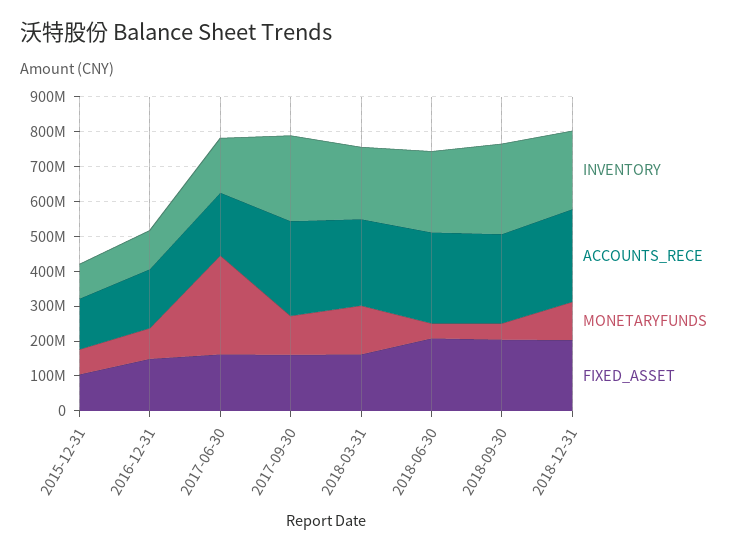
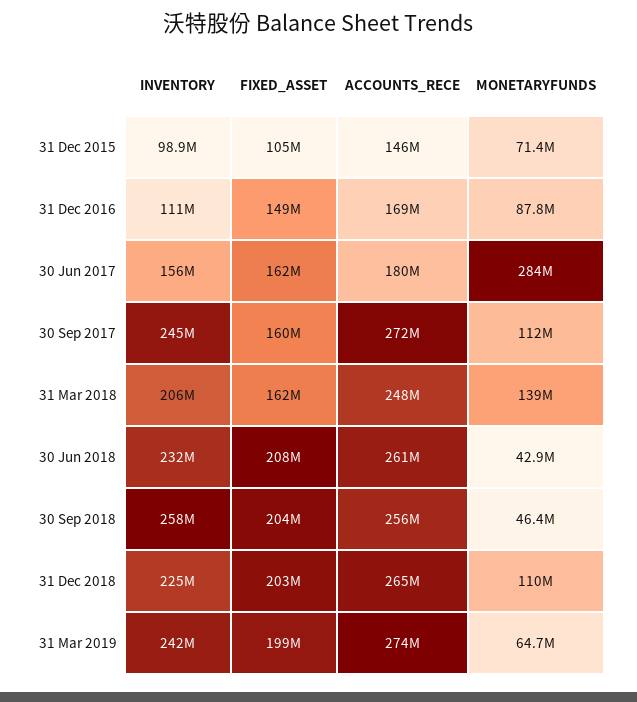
INVENTORY, 31 Mar 2019: none -> 242000000
FIXED_ASSET, 31 Mar 2019: none -> 199000000
ACCOUNTS_RECE, 31 Mar 2019: none -> 274000000
MONETARYFUNDS, 31 Mar 2019: none -> 64700000

